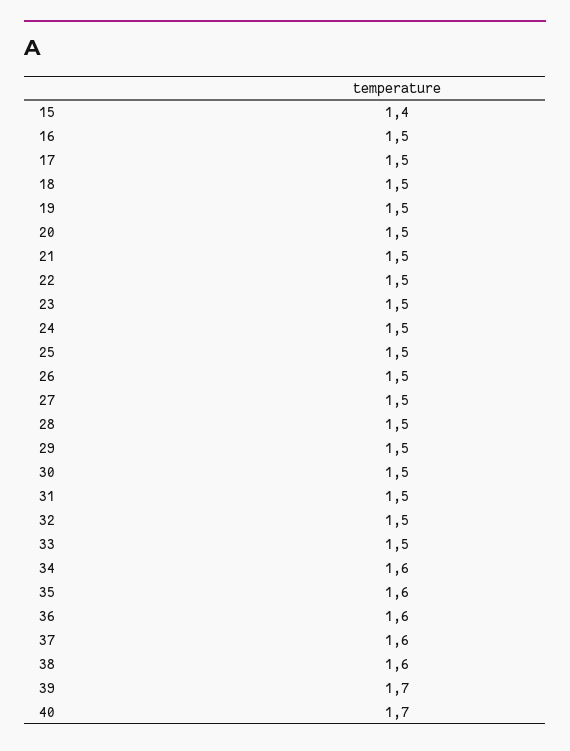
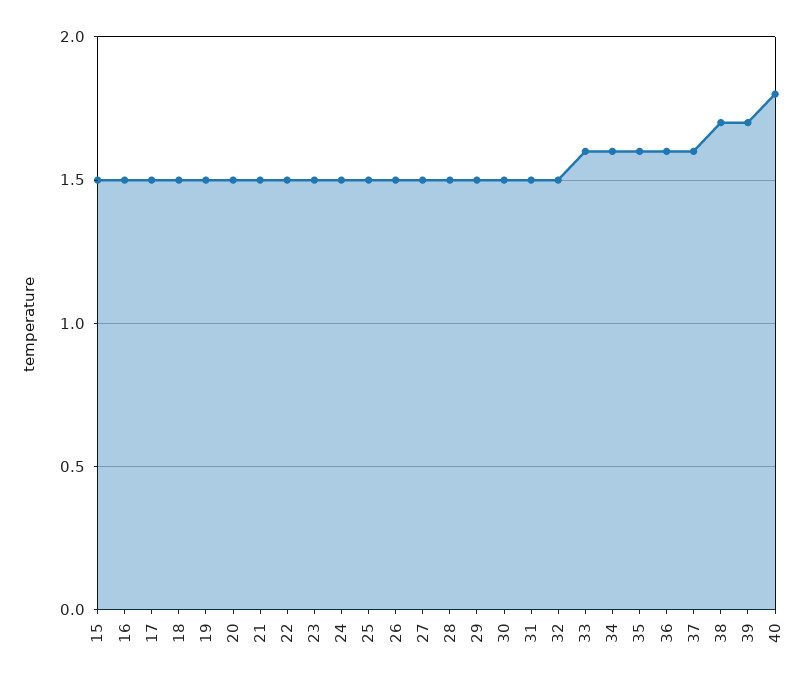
15: 1.4 -> 1.5
33: 1.5 -> 1.6
38: 1.6 -> 1.7
40: 1.7 -> 1.8

